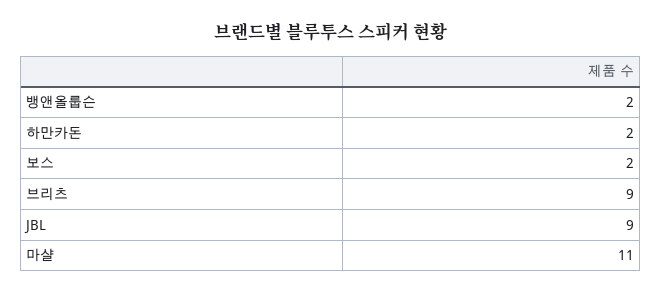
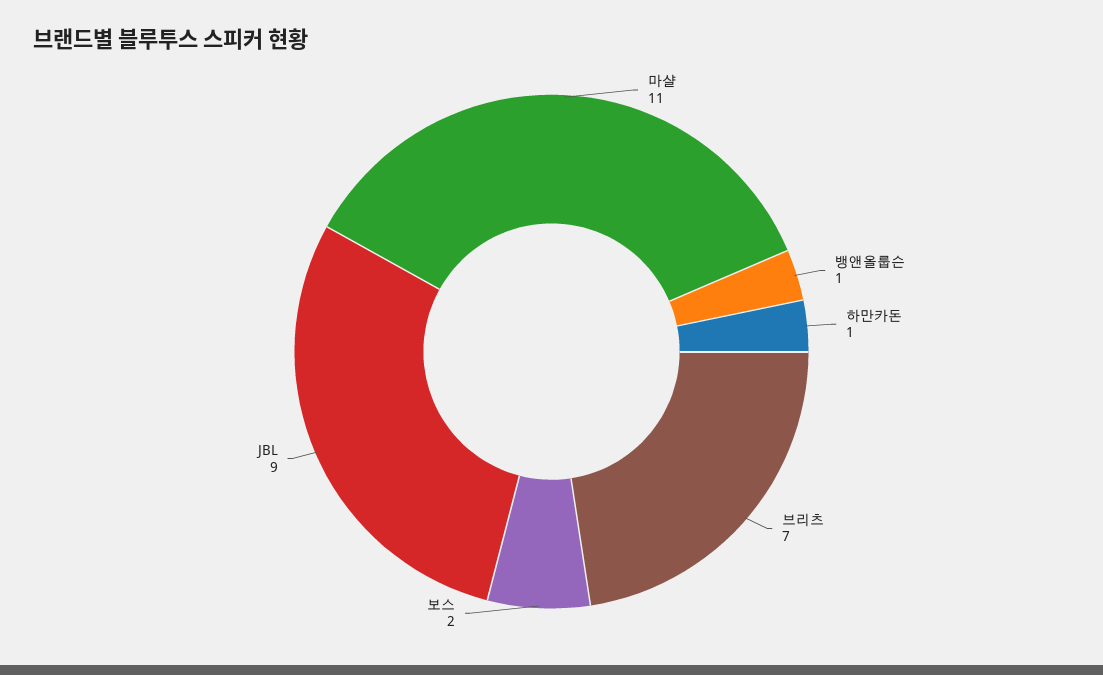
뱅앤올룹슨: 2 -> 1
하만카돈: 2 -> 1
브리츠: 9 -> 7

